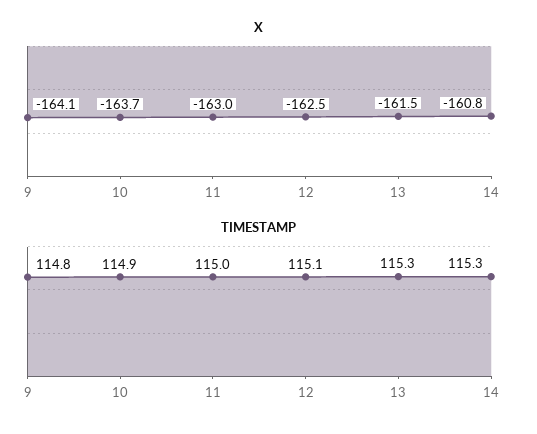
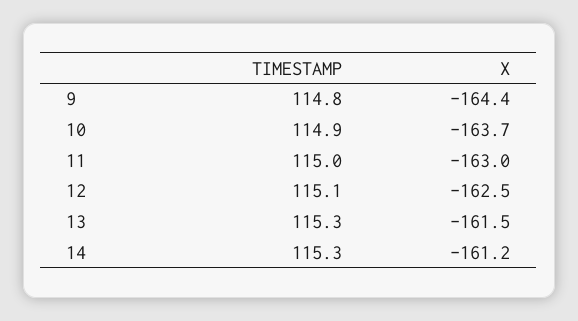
X, 9: -164.1 -> -164.4
X, 14: -160.8 -> -161.2

